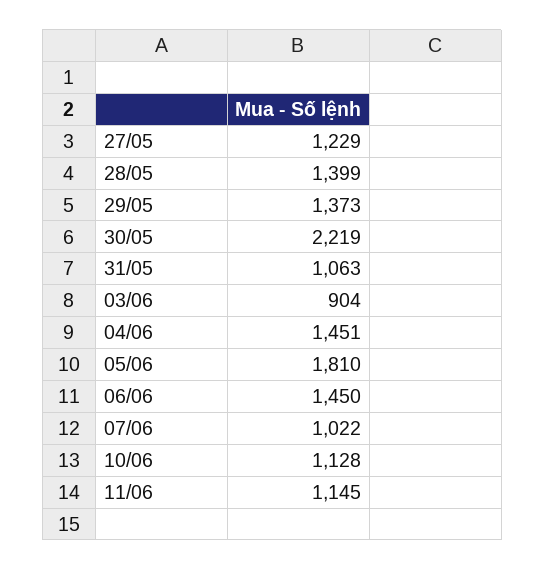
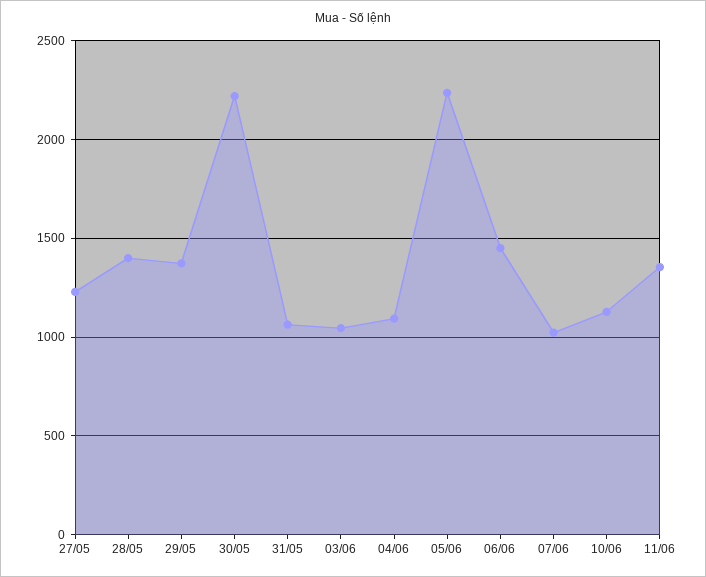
03/06: 904 -> 1050
04/06: 1451 -> 1100
05/06: 1810 -> 2250
11/06: 1145 -> 1350

